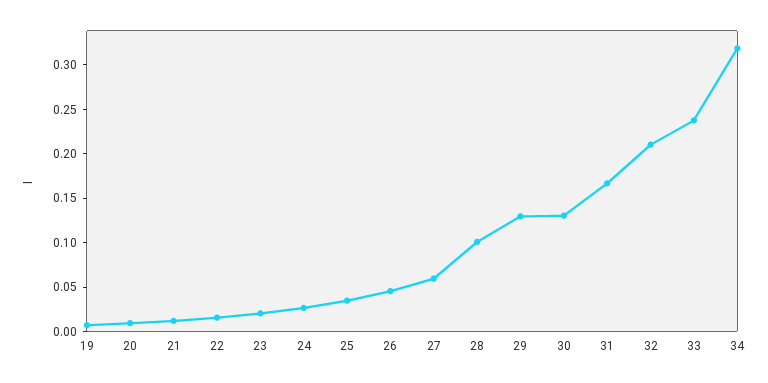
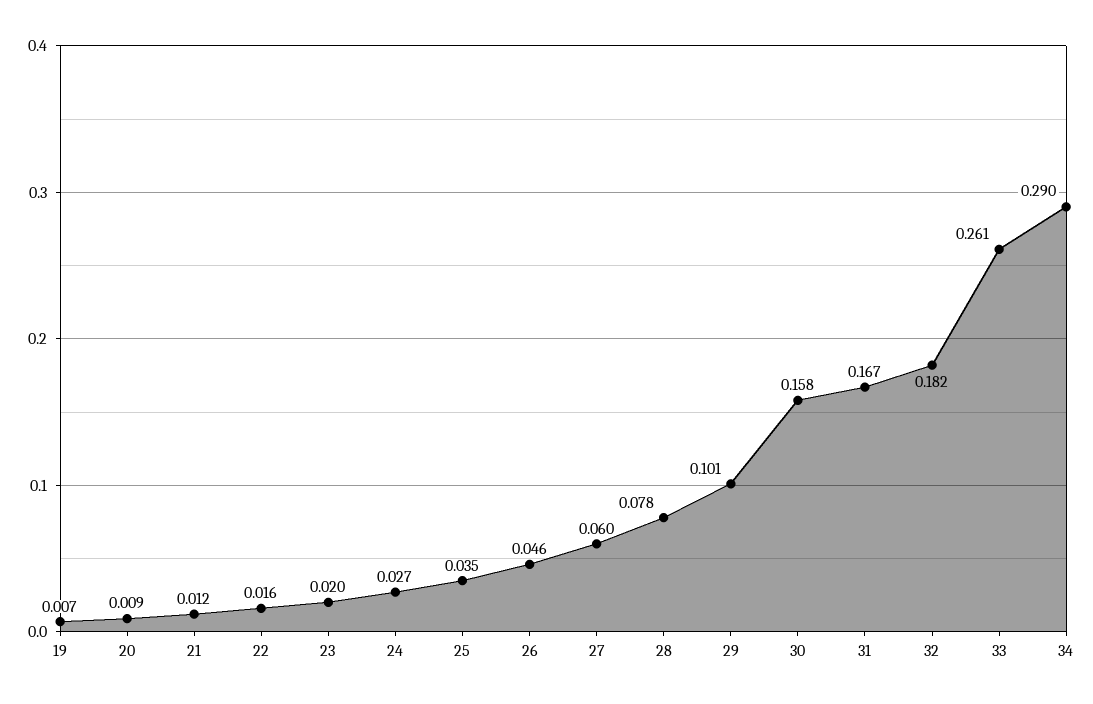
28: 0.1 -> 0.078
29: 0.13 -> 0.101
30: 0.13 -> 0.158
32: 0.21 -> 0.182
33: 0.24 -> 0.261
34: 0.32 -> 0.29

